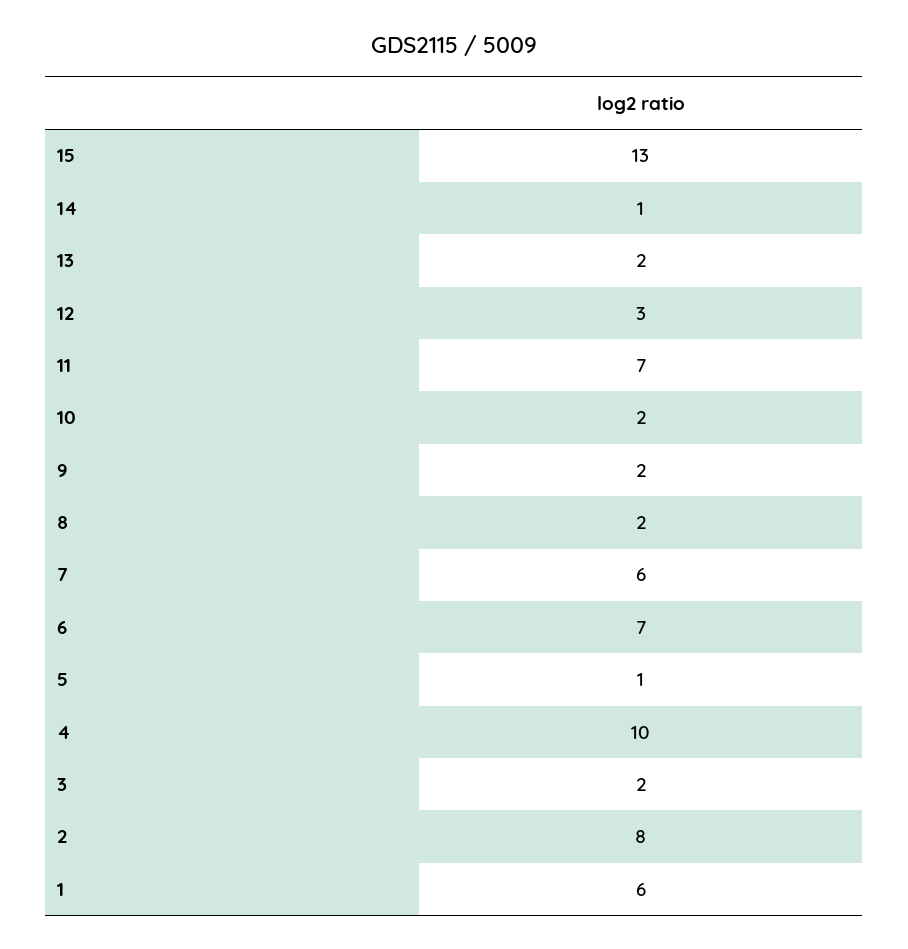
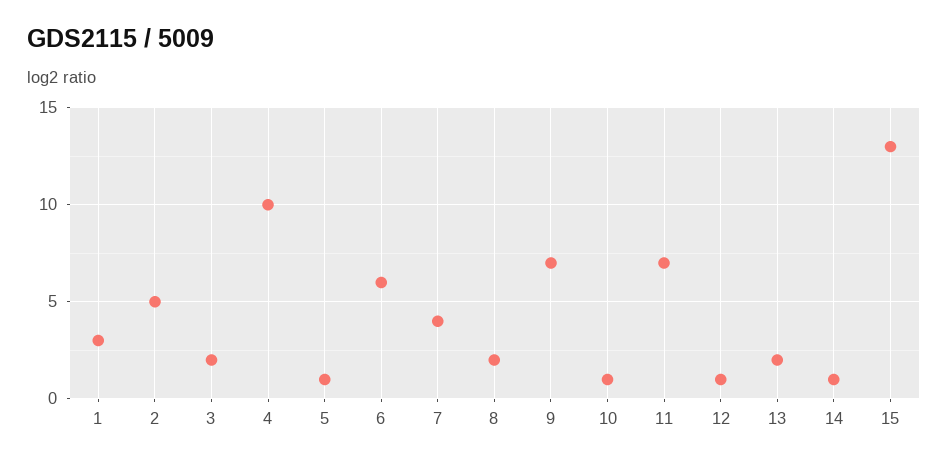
12: 3 -> 1
10: 2 -> 1
9: 2 -> 7
7: 6 -> 4
6: 7 -> 6
2: 8 -> 5
1: 6 -> 3

